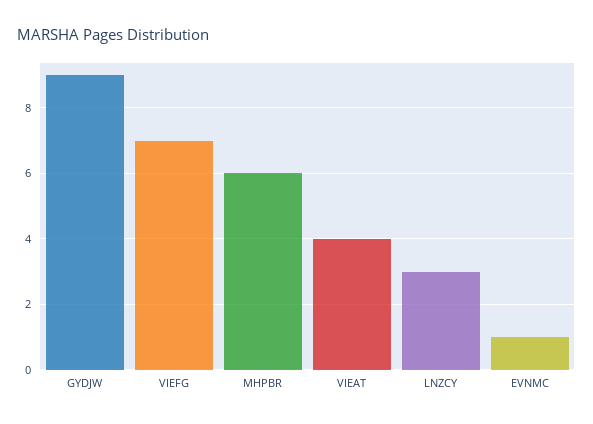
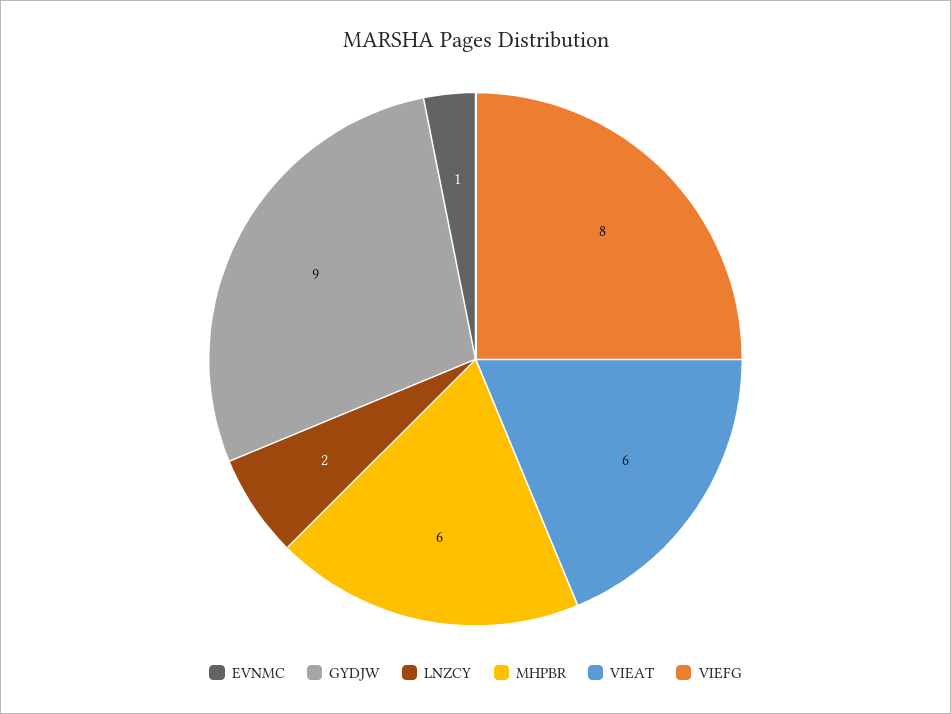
VIEFG: 7 -> 8
VIEAT: 4 -> 6
LNZCY: 3 -> 2

